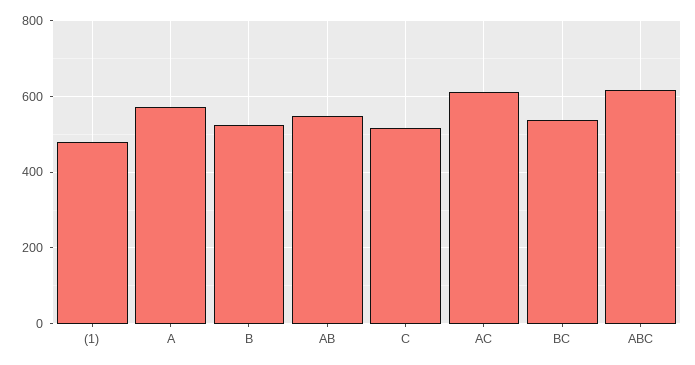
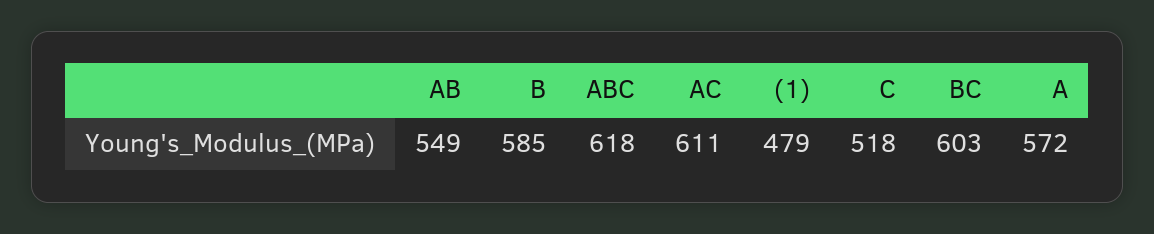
B: 520 -> 585
BC: 540 -> 603

